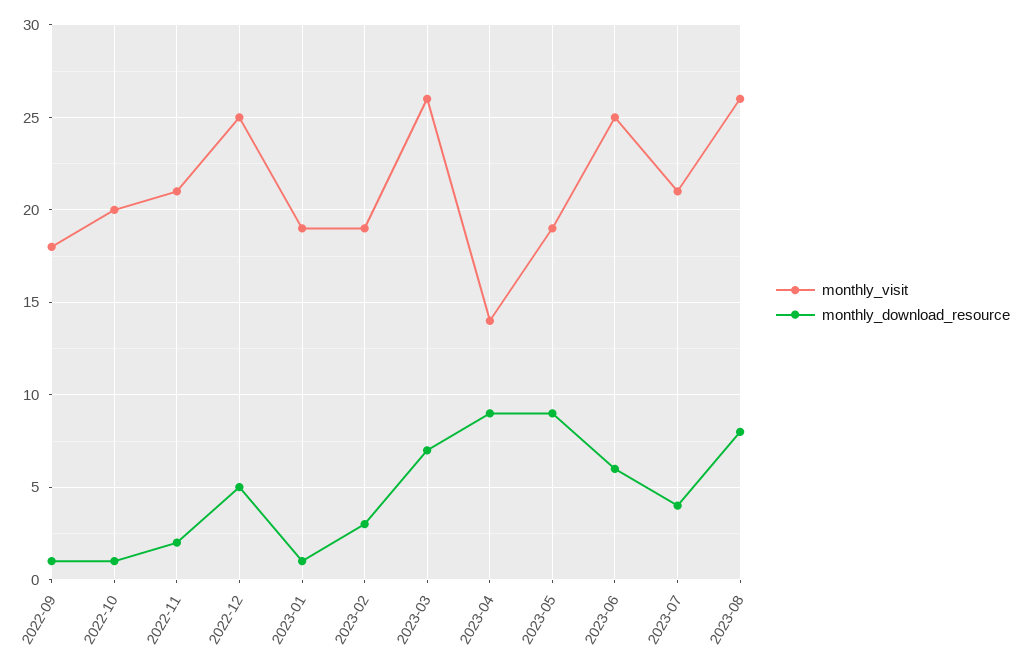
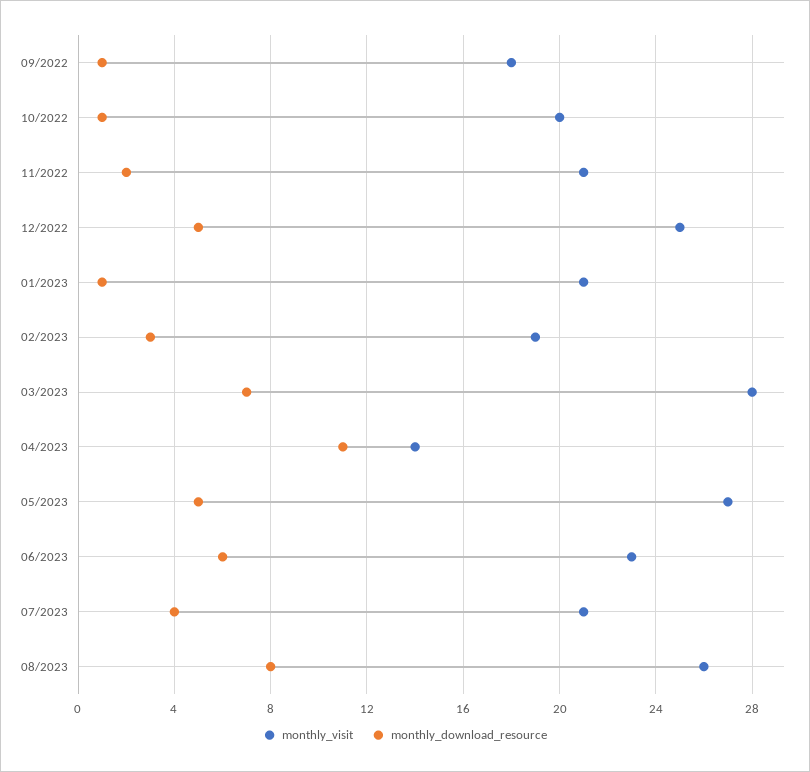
monthly_visit, 2023-01: 19 -> 21
monthly_visit, 2023-03: 26 -> 28
monthly_download_resource, 2023-04: 9 -> 11
monthly_visit, 2023-05: 19 -> 27
monthly_download_resource, 2023-05: 9 -> 5
monthly_visit, 2023-06: 25 -> 23

